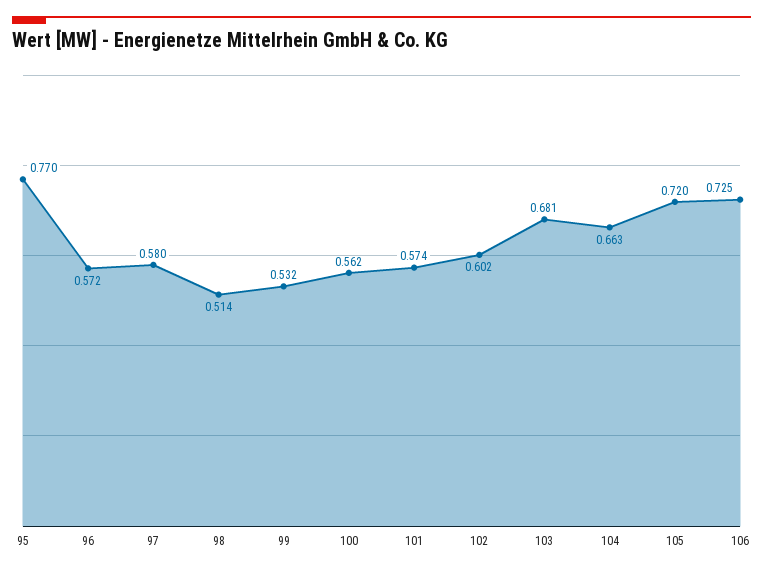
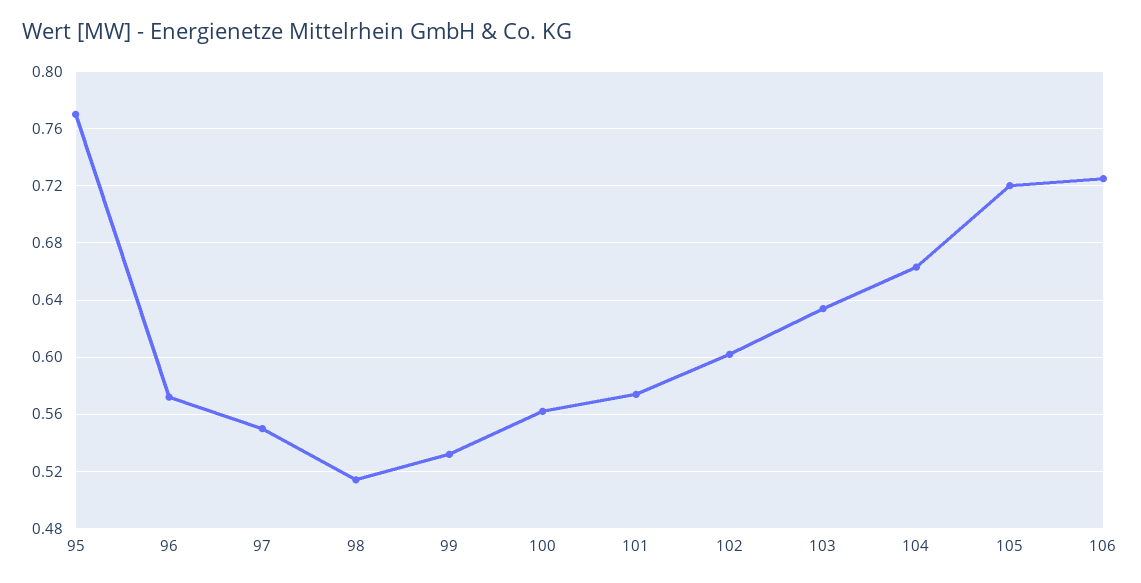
97: 0.58 -> 0.55
103: 0.681 -> 0.635

